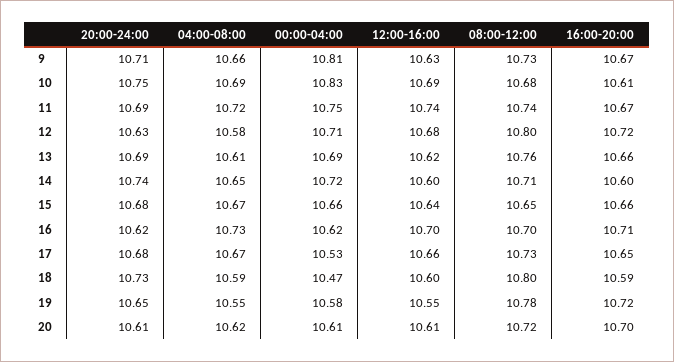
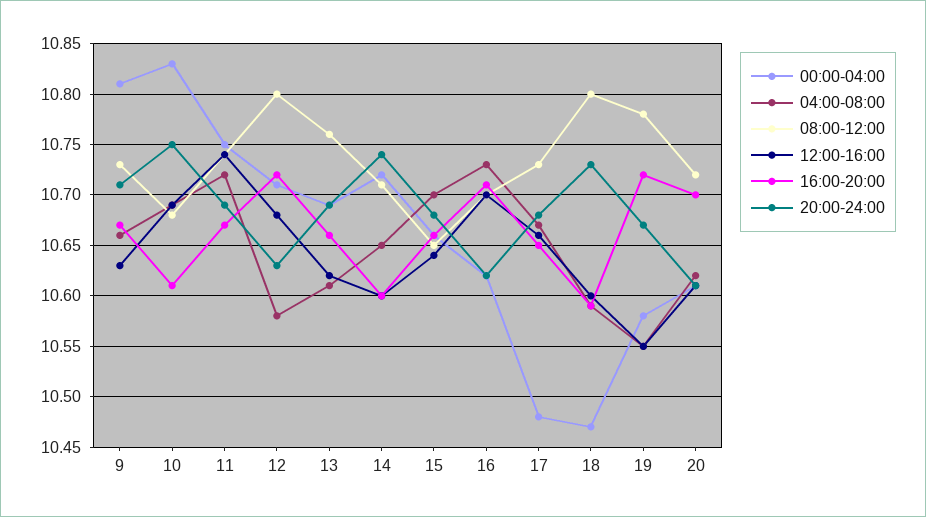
04:00-08:00, 15: 10.67 -> 10.7
00:00-04:00, 17: 10.53 -> 10.48
20:00-24:00, 19: 10.65 -> 10.67

